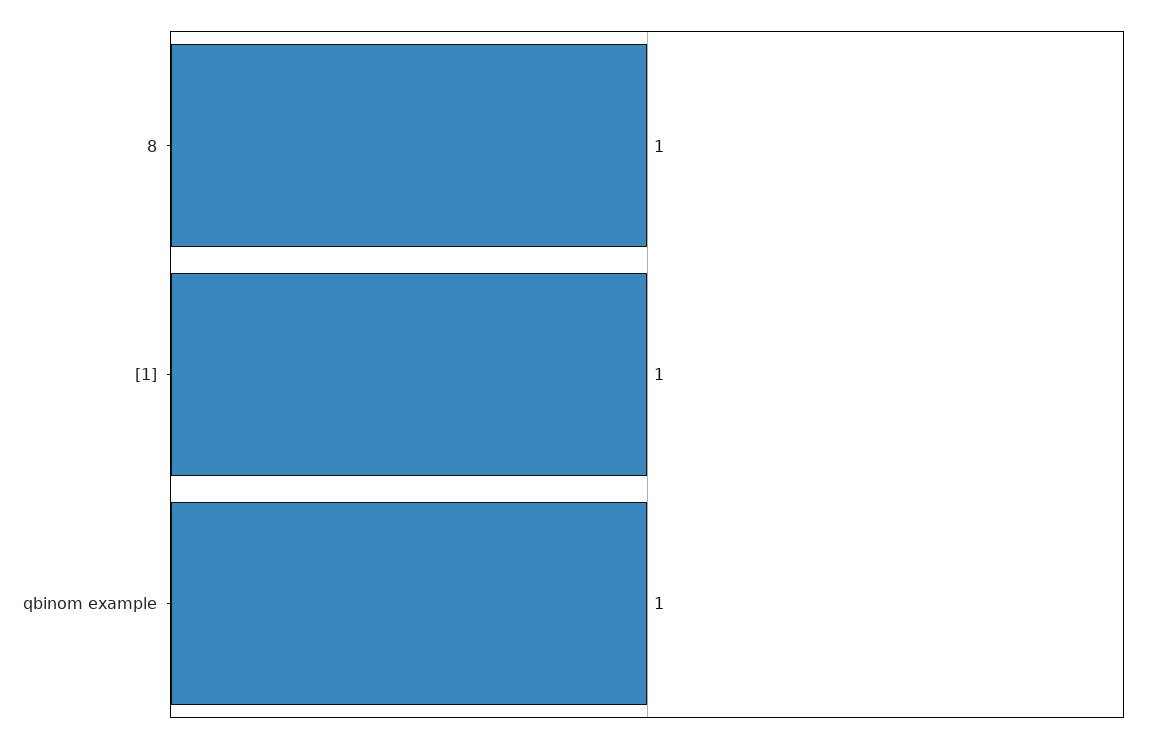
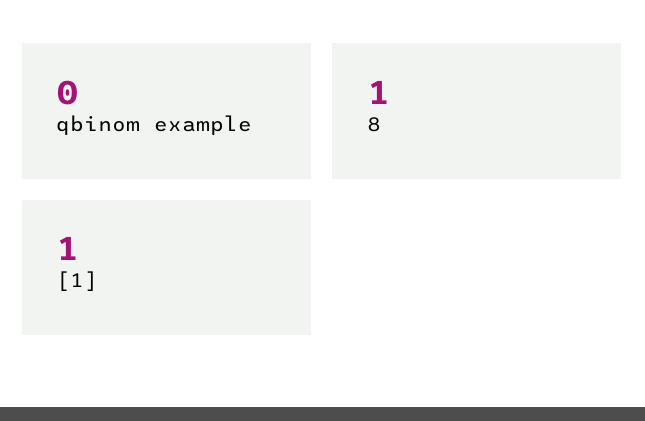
qbinom example: 1 -> 0

